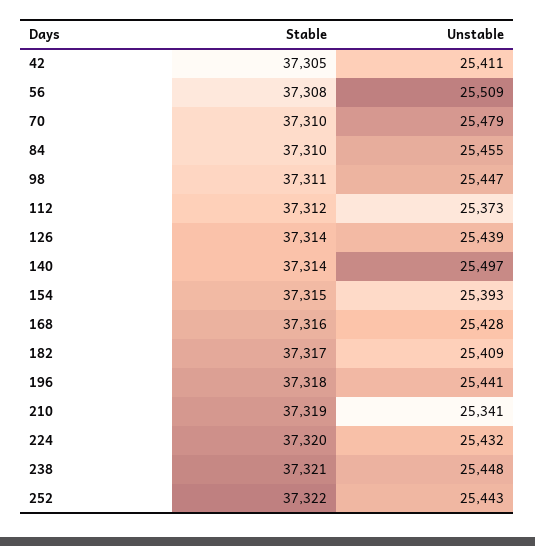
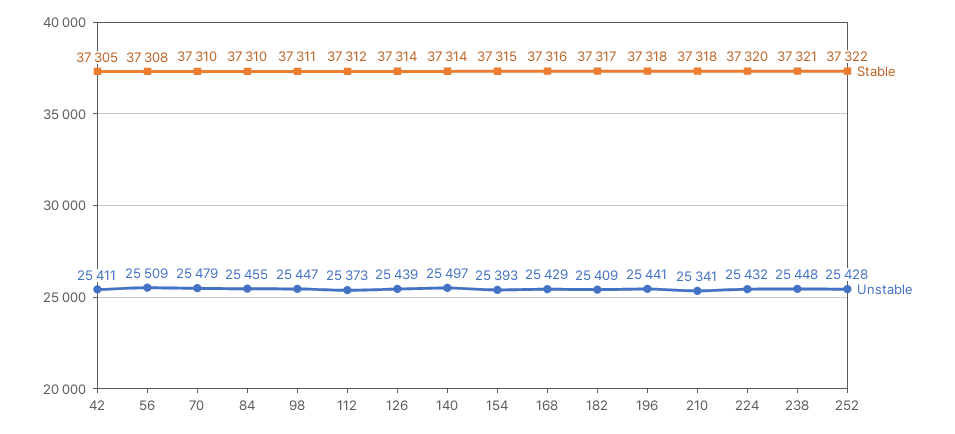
Unstable, 168: 25428 -> 25429
Stable, 210: 37319 -> 37318
Unstable, 252: 25443 -> 25428

